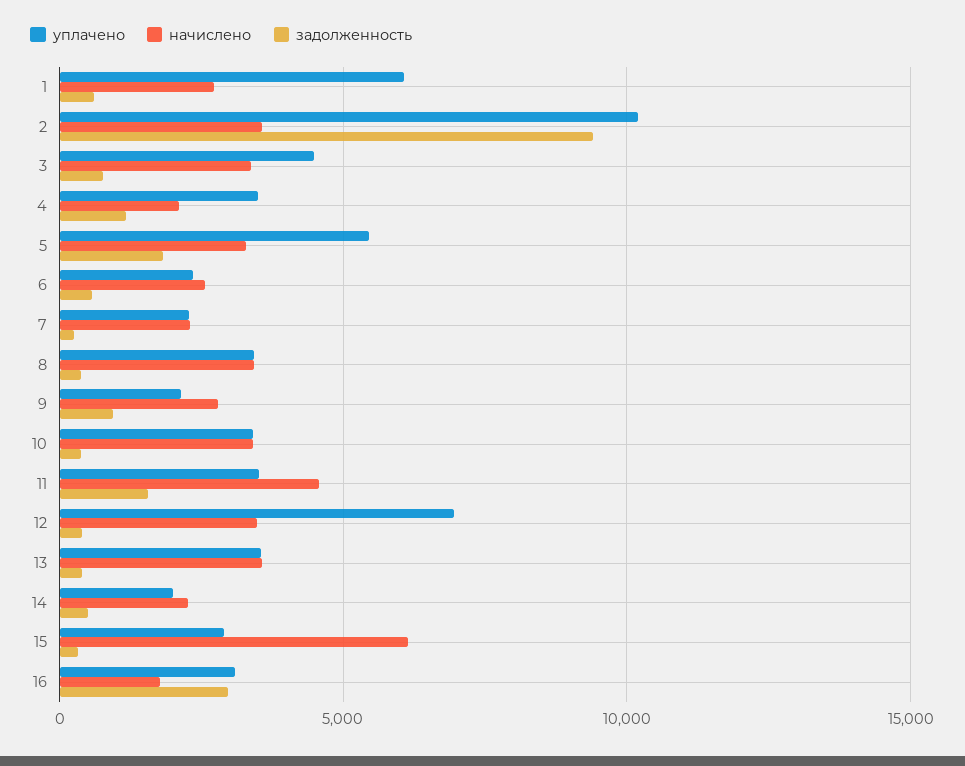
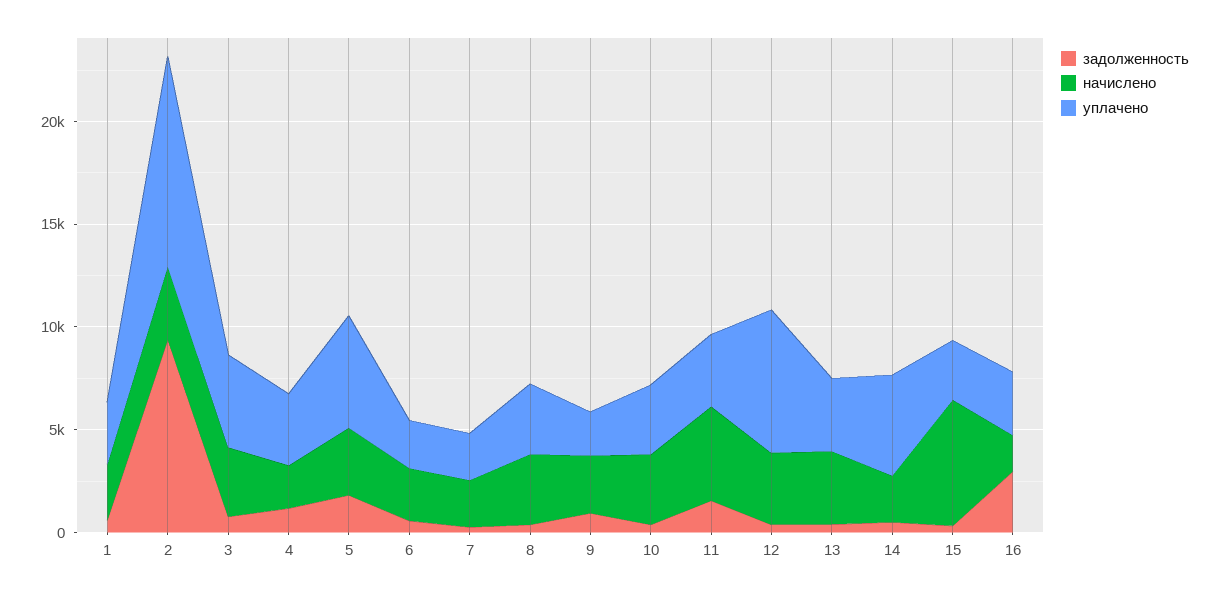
уплачено, 1: 6000 -> 3000
уплачено, 14: 2000 -> 5000

